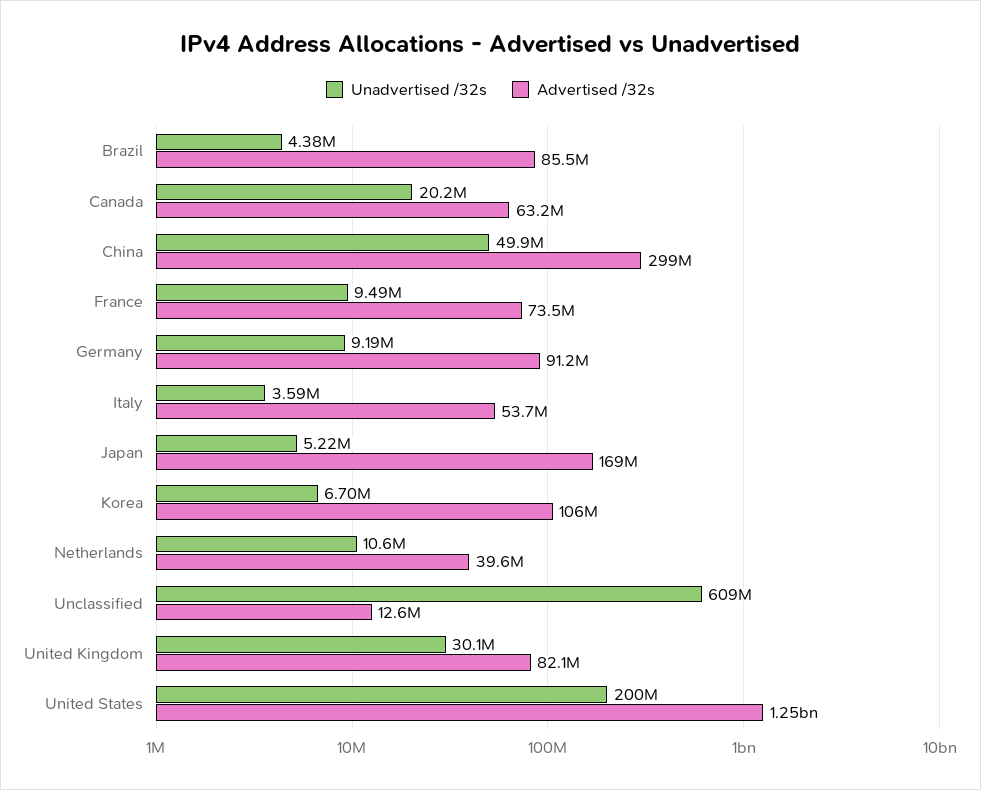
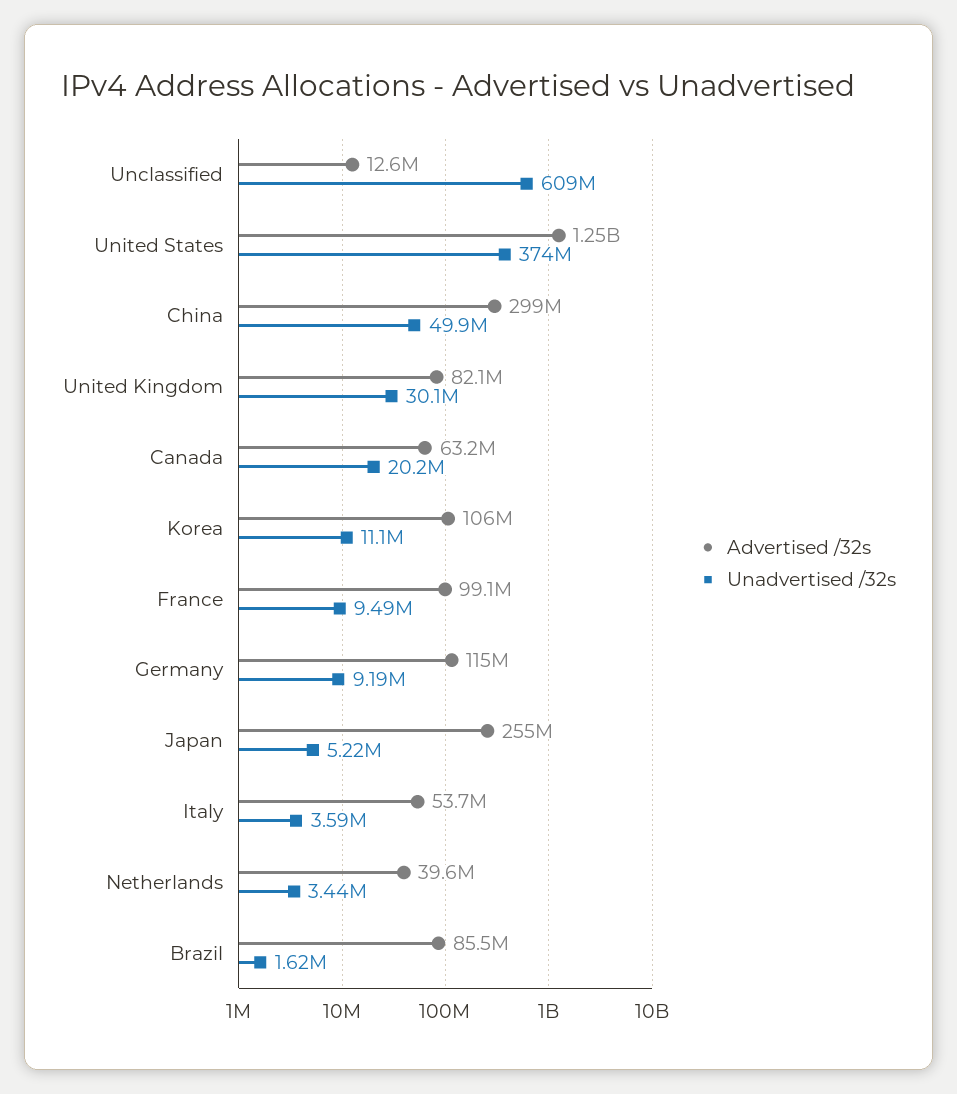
Unadvertised /32s, Brazil: 4380000 -> 1620000
Advertised /32s, France: 73500000 -> 99100000
Advertised /32s, Germany: 91200000 -> 115000000
Advertised /32s, Japan: 169000000 -> 255000000
Unadvertised /32s, Korea: 6700000 -> 11100000
Unadvertised /32s, Netherlands: 10600000 -> 3440000
Unadvertised /32s, United States: 200000000 -> 374000000

